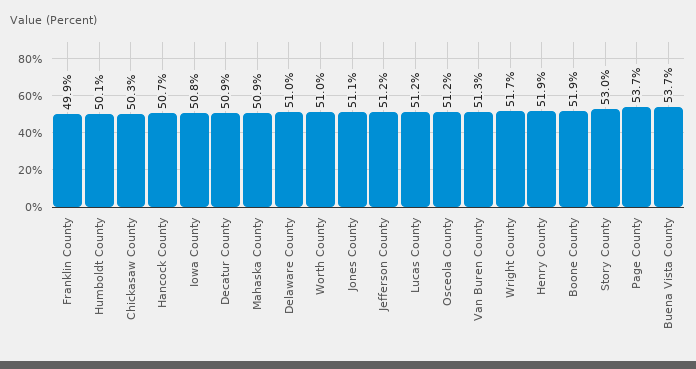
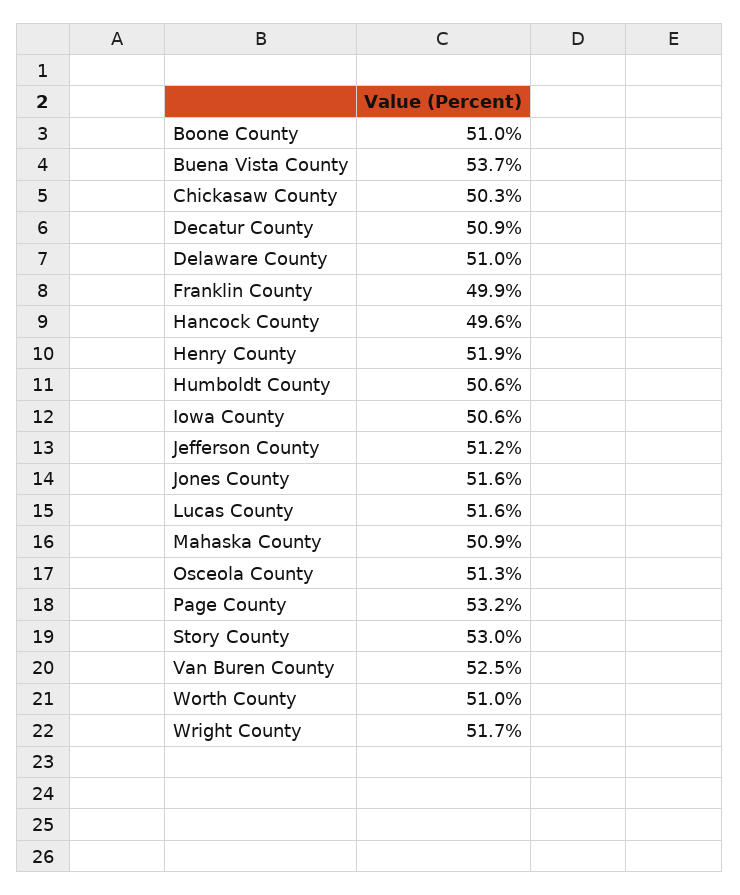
Humboldt County: 50.1 -> 50.6
Hancock County: 50.7 -> 49.6
Iowa County: 50.8 -> 50.6
Jones County: 51.1 -> 51.6
Lucas County: 51.2 -> 51.6
Osceola County: 51.2 -> 51.3
Van Buren County: 51.3 -> 52.5
Boone County: 51.9 -> 51
Page County: 53.7 -> 53.2

